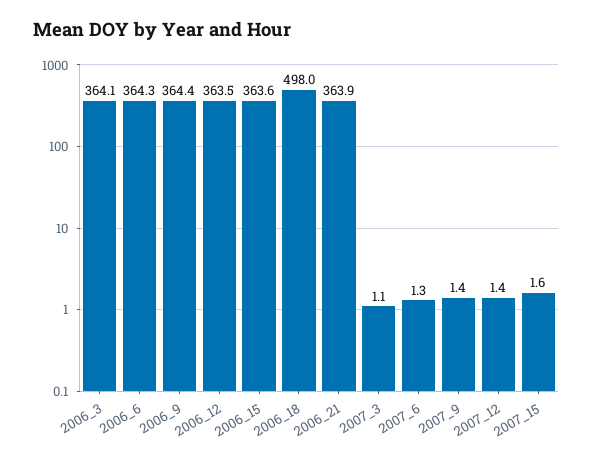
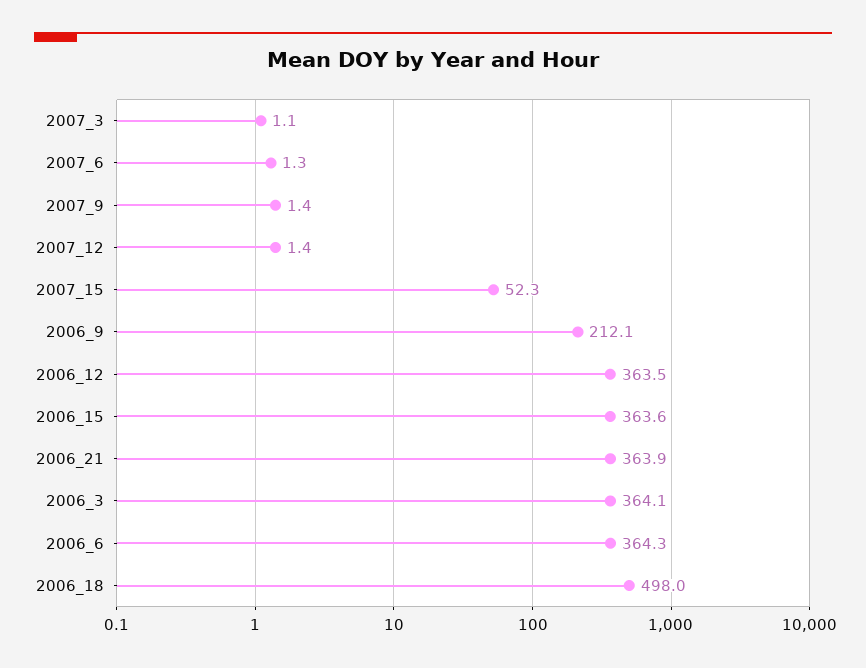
2006_9: 364.4 -> 212.1
2007_15: 1.6 -> 52.3

